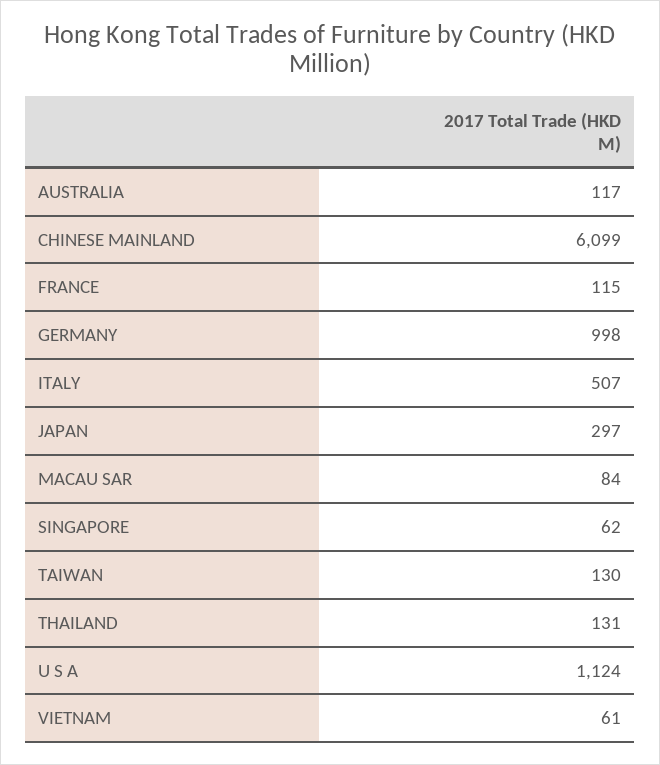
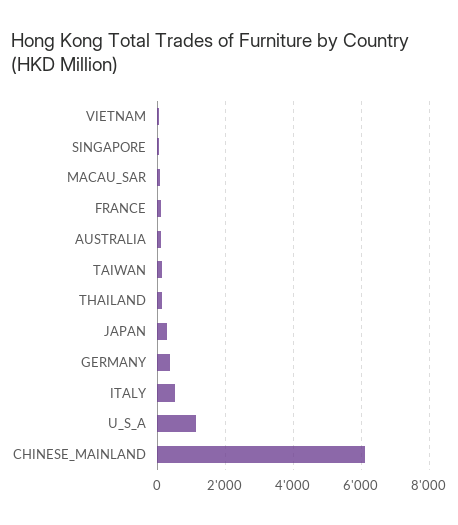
GERMANY: 998 -> 400

